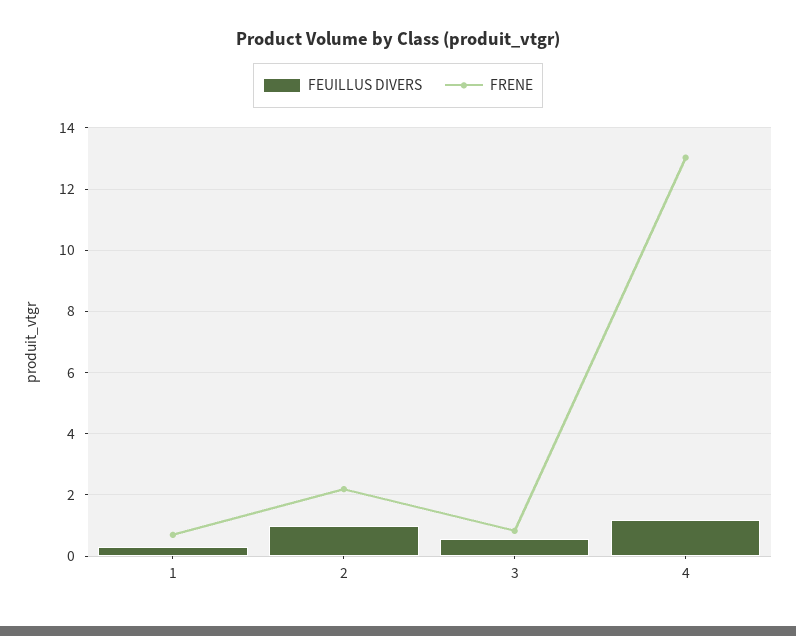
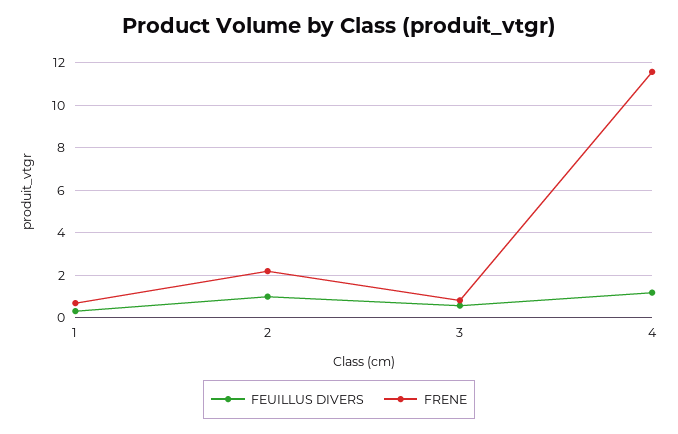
FRENE, 4: 13 -> 11.5

